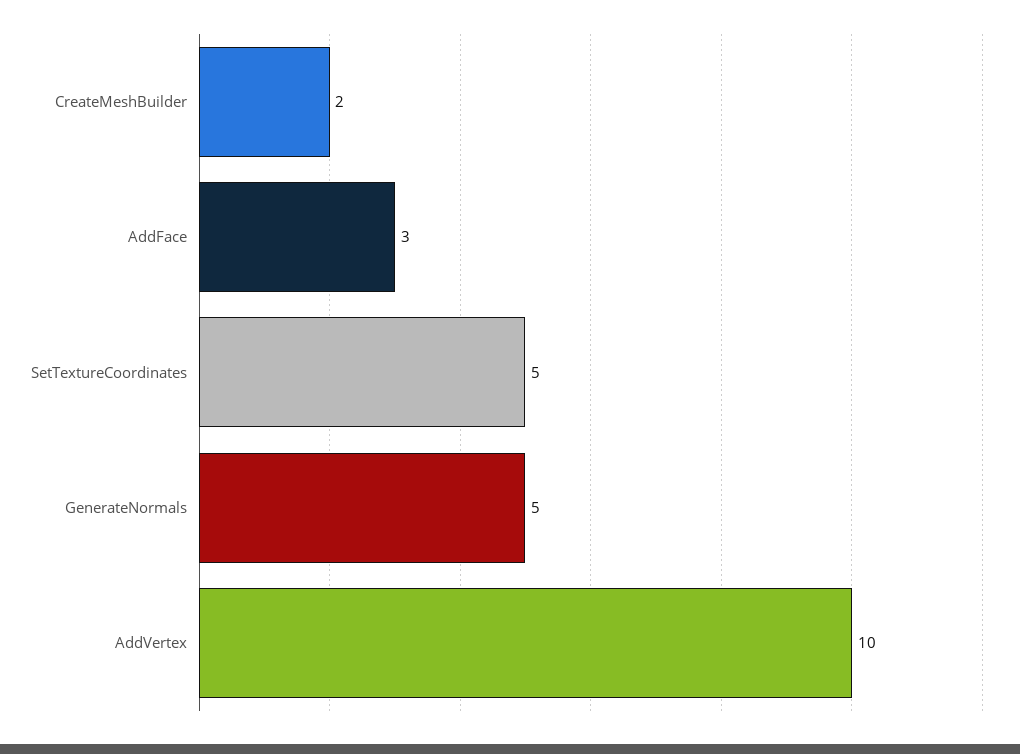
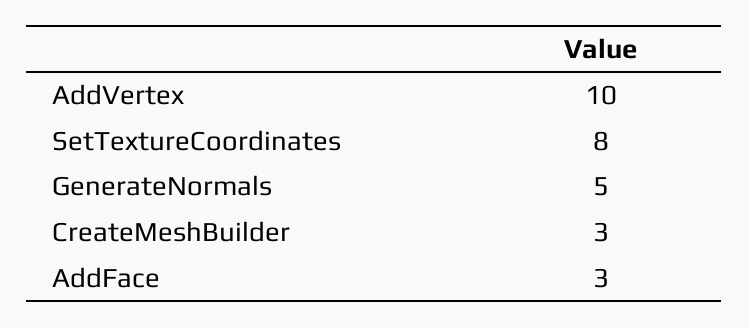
CreateMeshBuilder: 2 -> 3
SetTextureCoordinates: 5 -> 8

